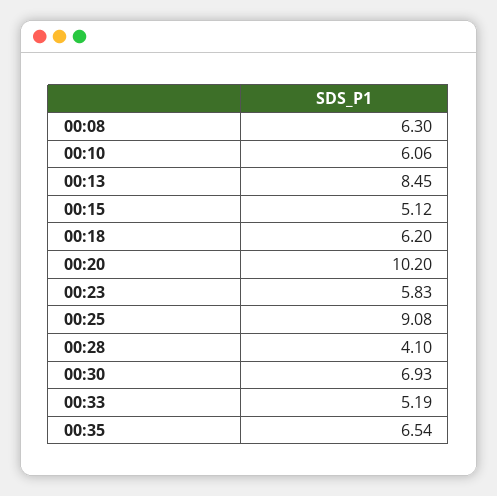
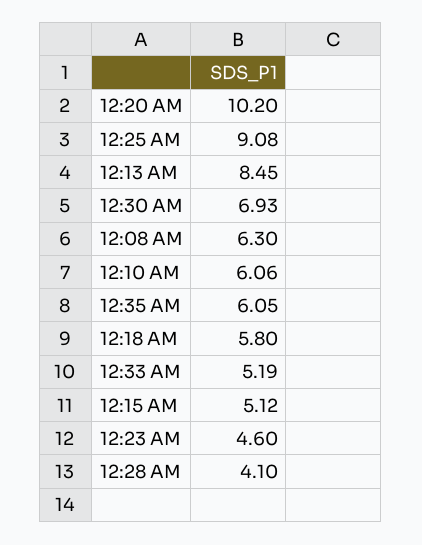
00:18: 6.2 -> 5.8
00:23: 5.83 -> 4.6
00:35: 6.54 -> 6.05

